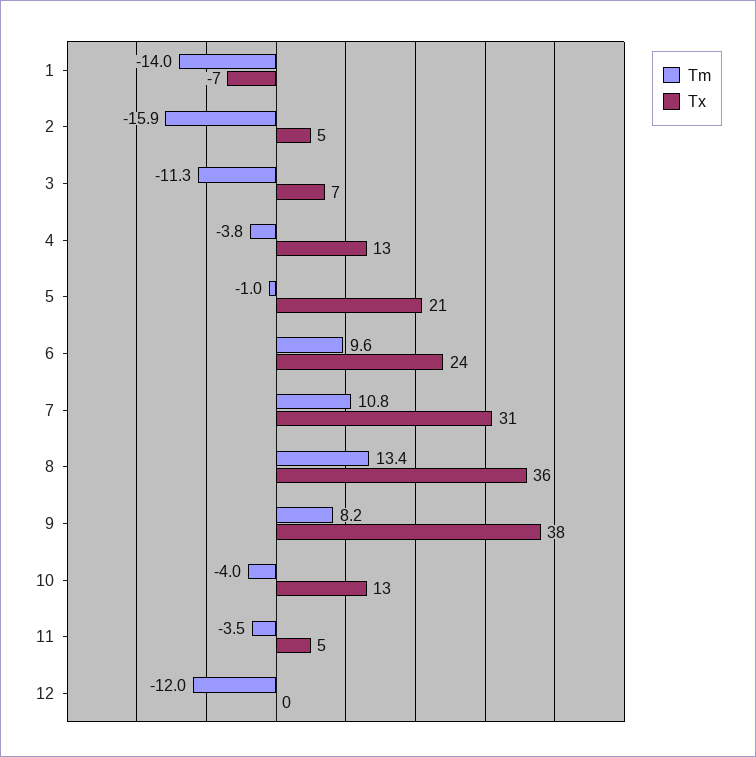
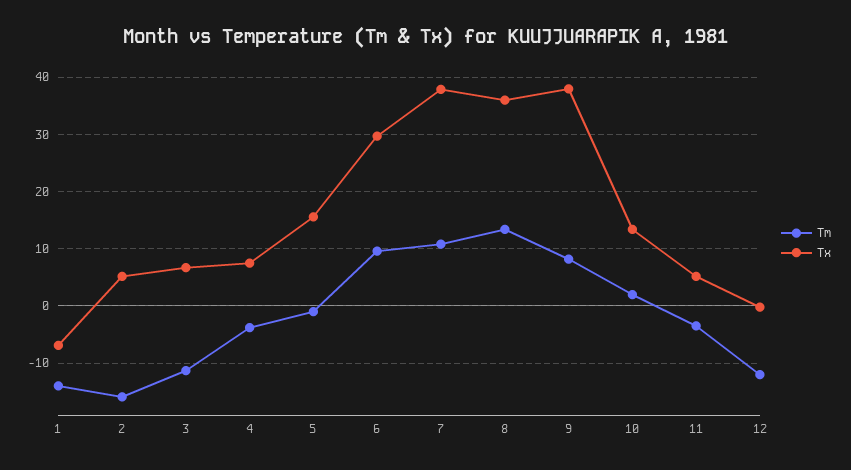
Tx, 4: 13 -> 8
Tx, 5: 21 -> 16
Tx, 6: 24 -> 30
Tx, 7: 31 -> 38
Tm, 10: -4 -> 2

